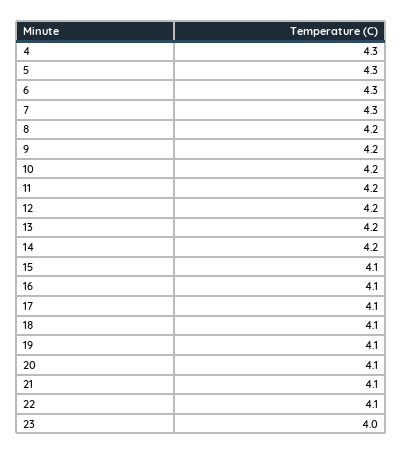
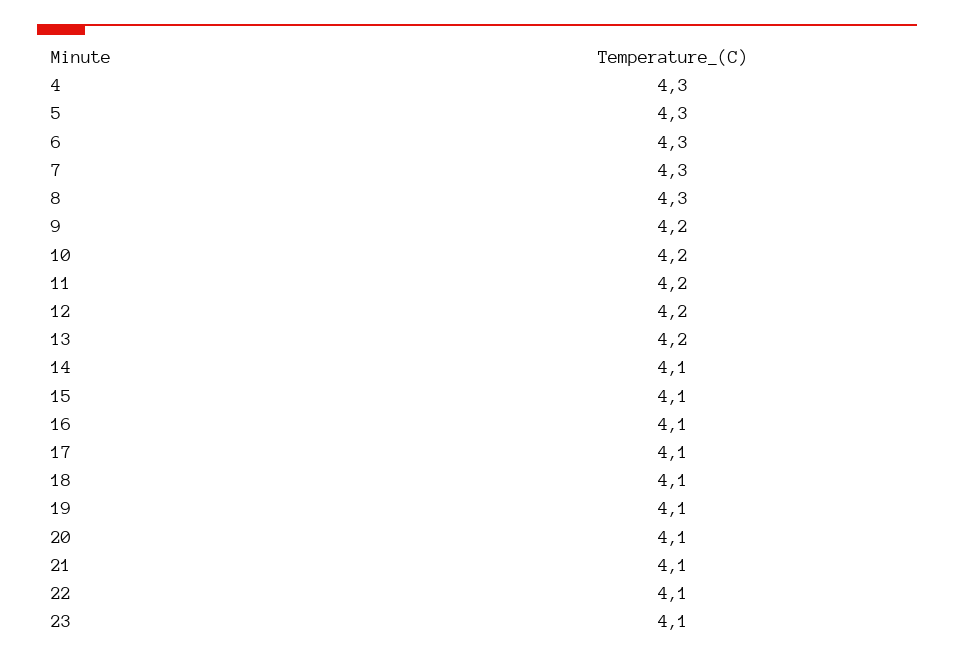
8: 4.2 -> 4.3
14: 4.2 -> 4.1
23: 4 -> 4.1

